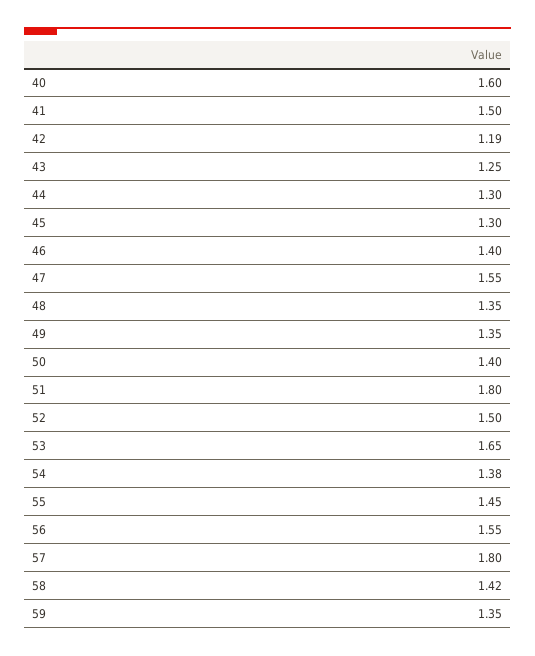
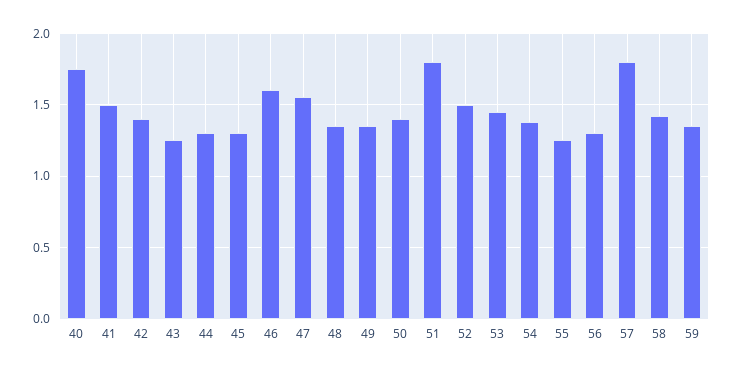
40: 1.6 -> 1.75
42: 1.19 -> 1.4
46: 1.4 -> 1.6
53: 1.65 -> 1.45
55: 1.45 -> 1.25
56: 1.55 -> 1.3

